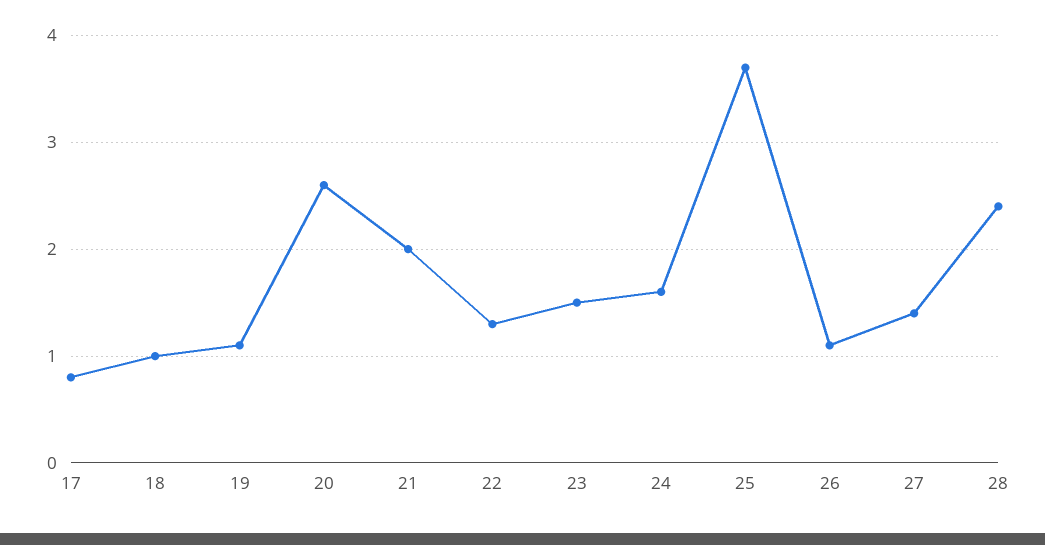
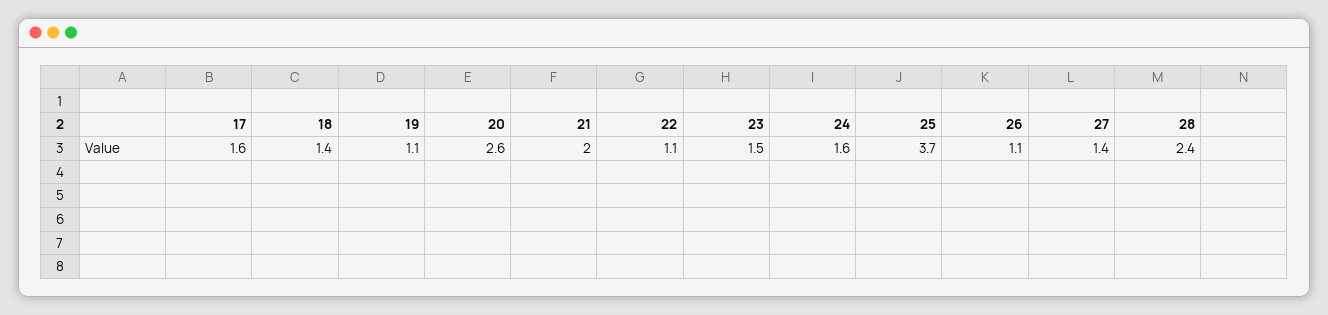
17: 0.8 -> 1.6
18: 1 -> 1.4
22: 1.3 -> 1.1

